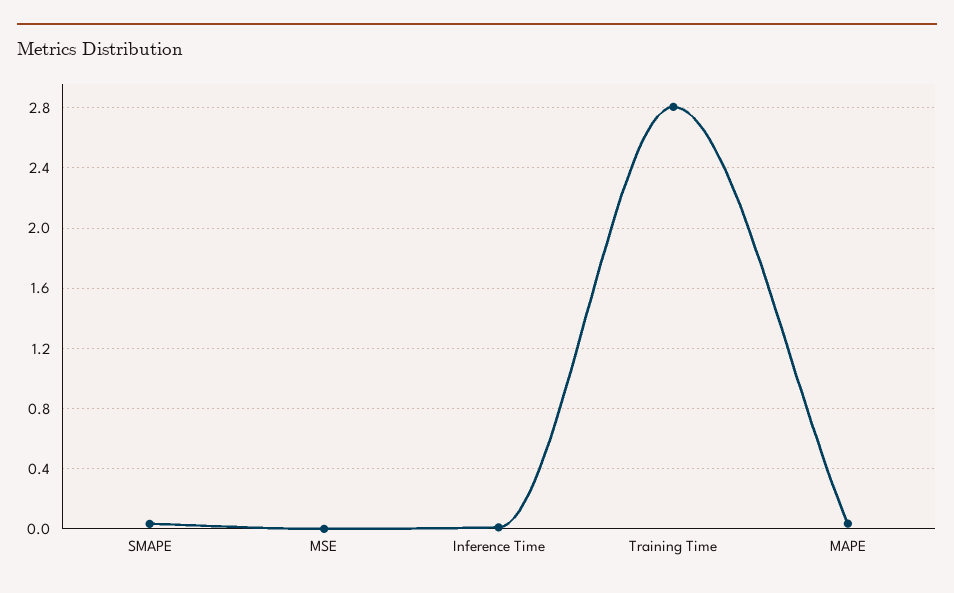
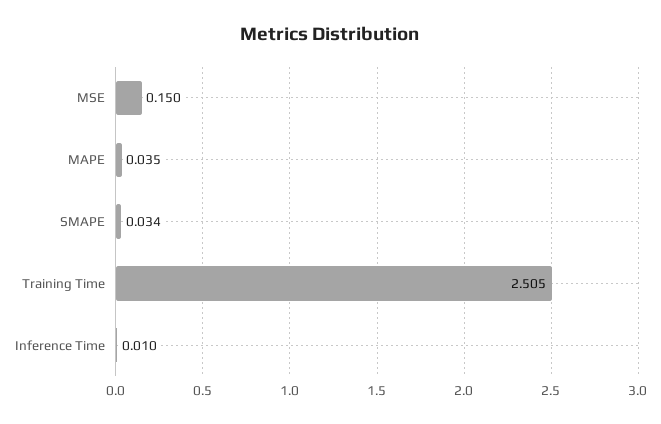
MSE: 0 -> 0.15
Training Time: 2.8 -> 2.505

